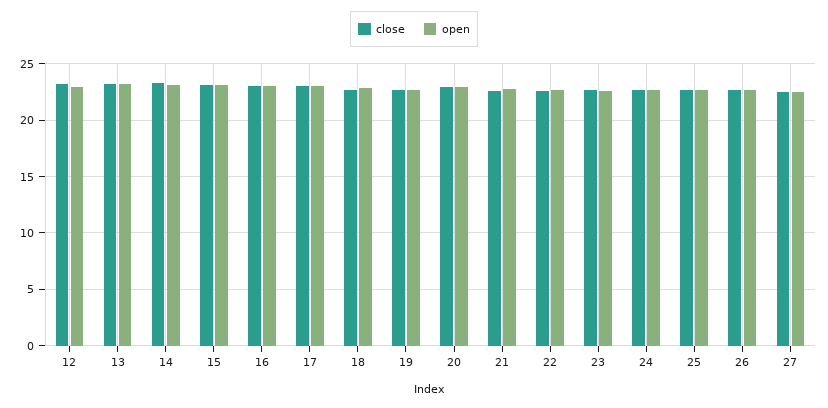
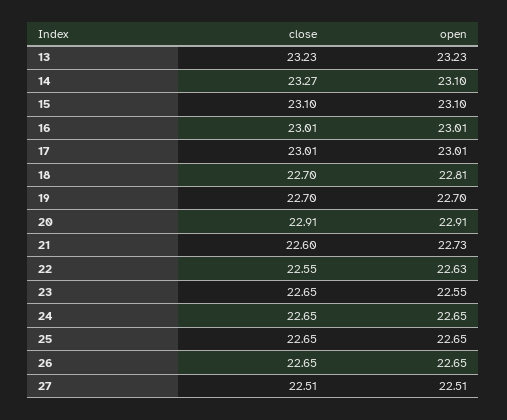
close, 12: 23 -> none
open, 12: 23 -> none

